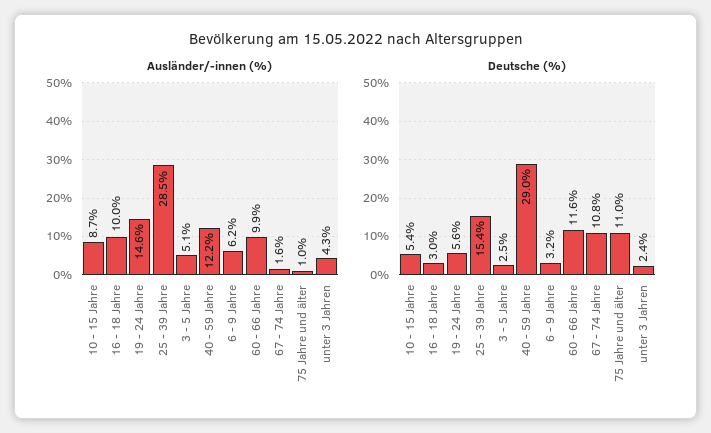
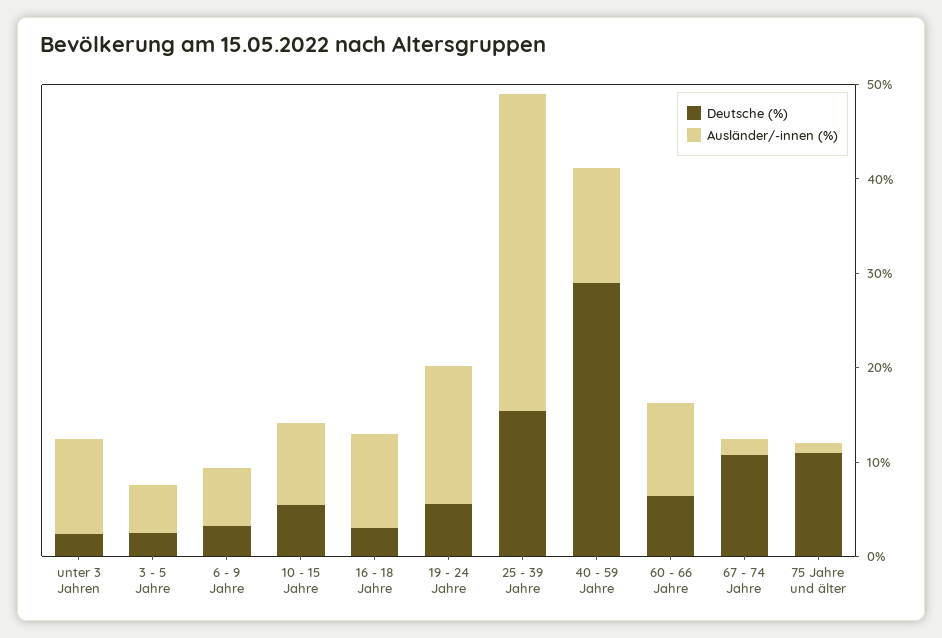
Ausländer/-innen (%), 25 - 39 Jahre: 28.5 -> 34
Ausländer/-innen (%), unter 3 Jahren: 4.3 -> 10
Deutsche (%), 60 - 66 Jahre: 11.6 -> 6

